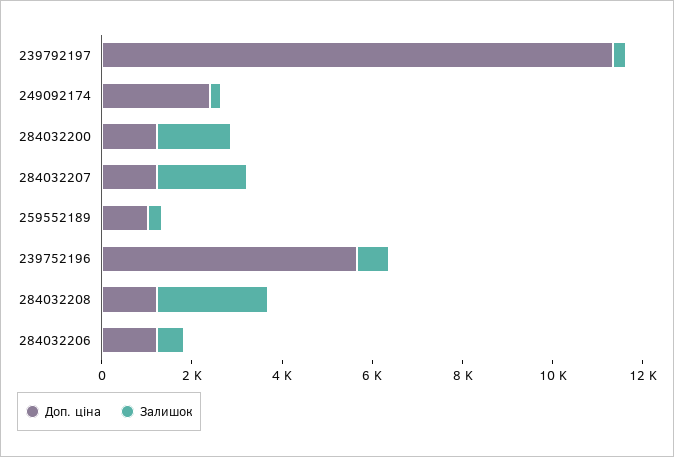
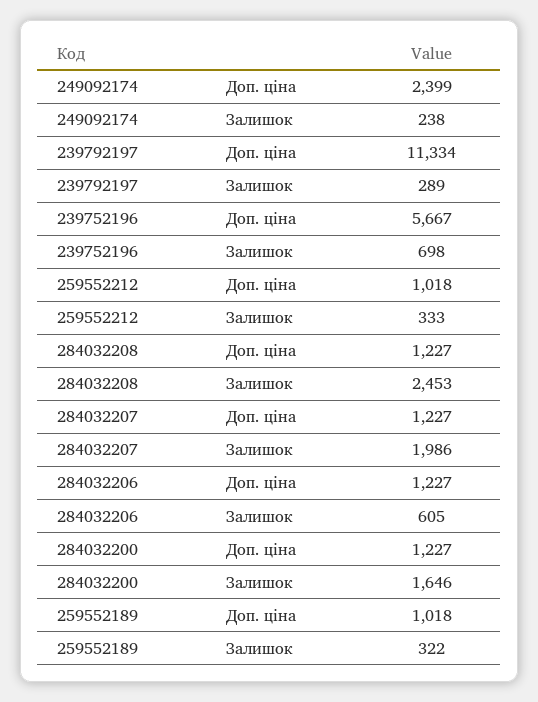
Доп. ціна, 259552212: none -> 1018
Залишок, 259552212: none -> 333

